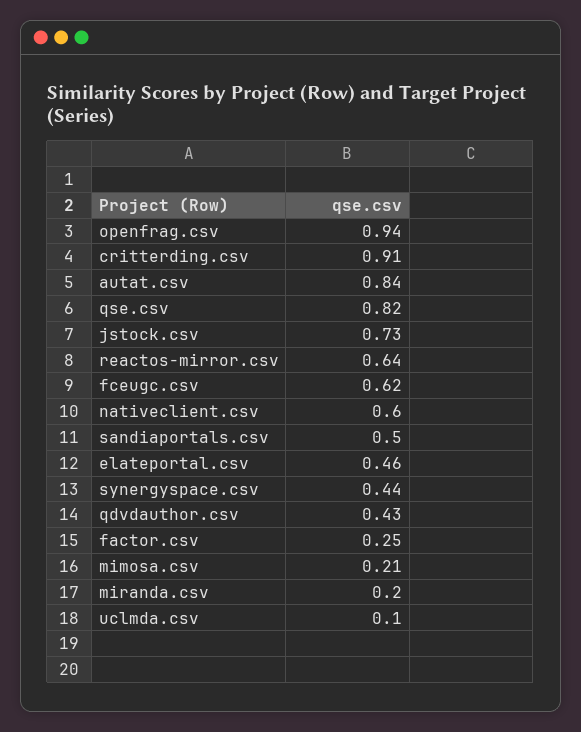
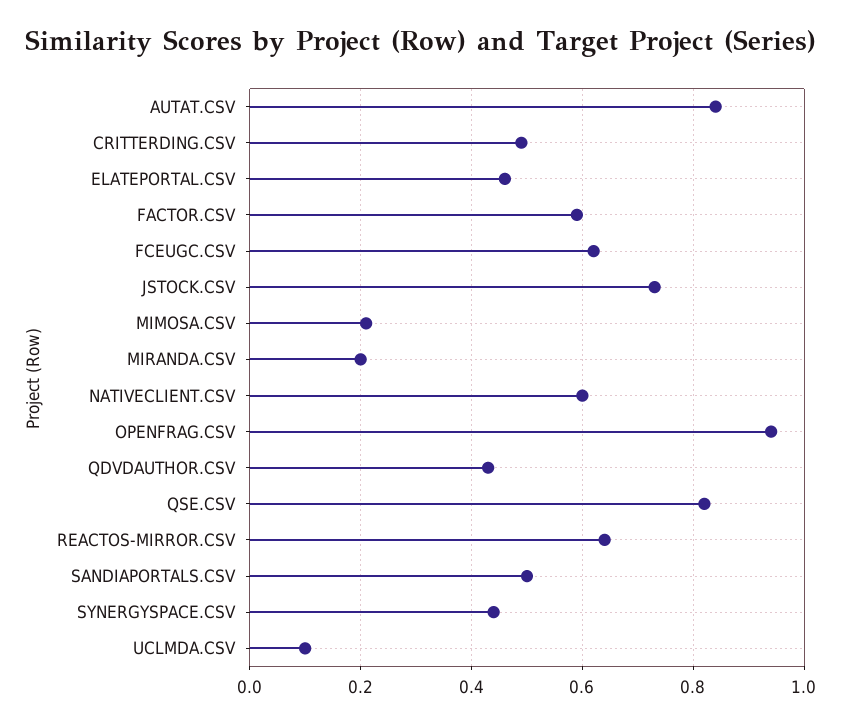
critterding.csv: 0.91 -> 0.5
factor.csv: 0.25 -> 0.6

